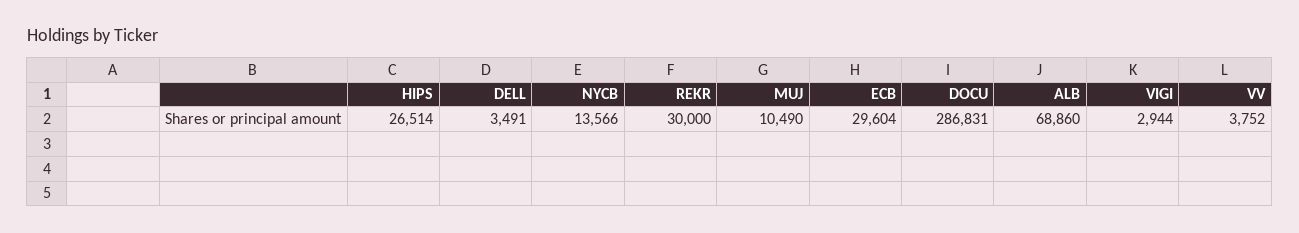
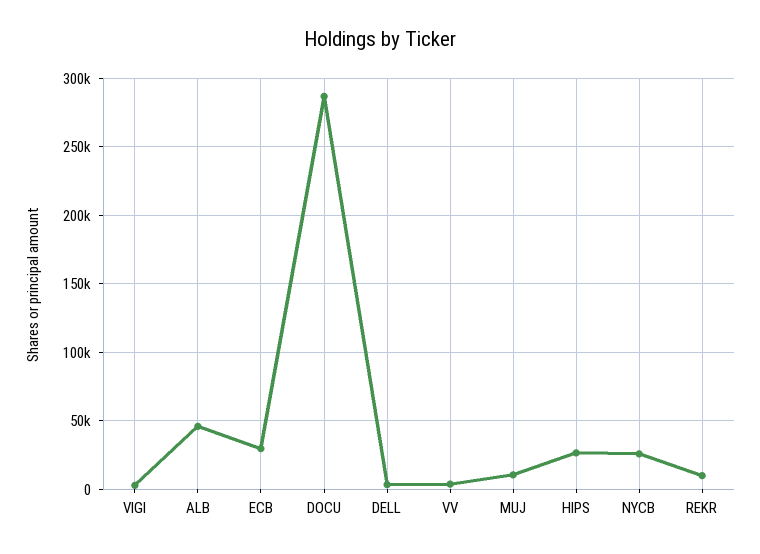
NYCB: 13566 -> 25000
REKR: 30000 -> 10000
ALB: 68860 -> 45000

